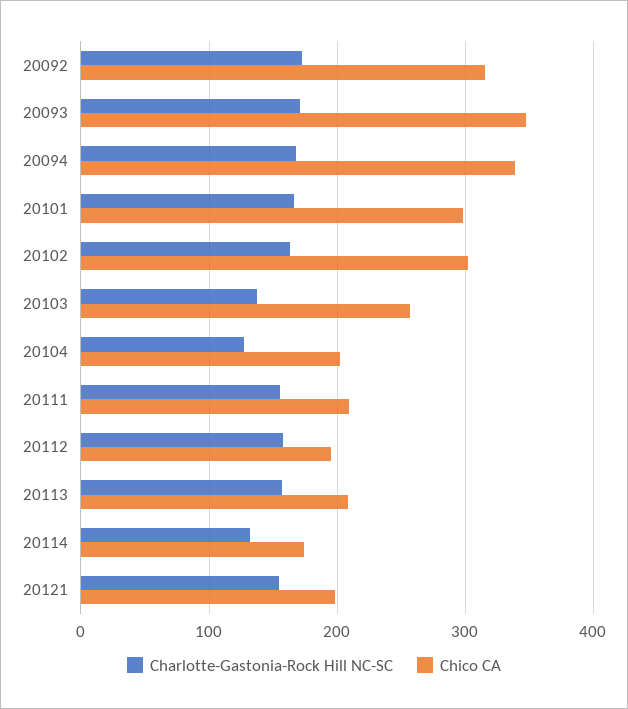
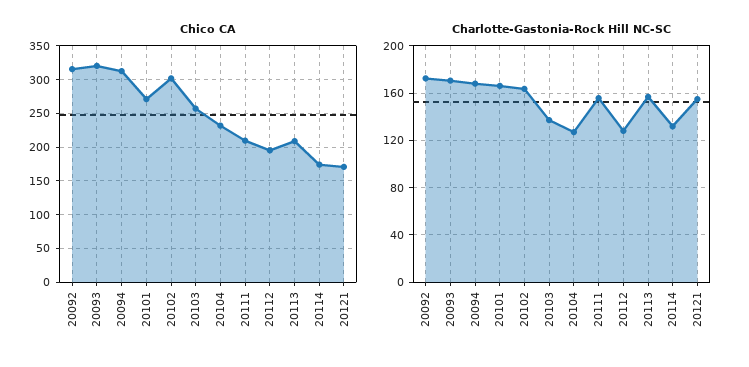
Chico CA, 20093: 350 -> 320
Chico CA, 20094: 340 -> 310
Chico CA, 20101: 300 -> 270
Chico CA, 20104: 200 -> 230
Charlotte-Gastonia-Rock Hill NC-SC, 20112: 160 -> 130
Chico CA, 20121: 200 -> 170

